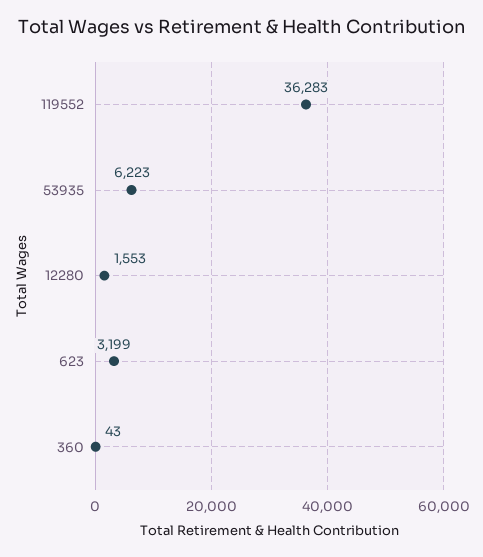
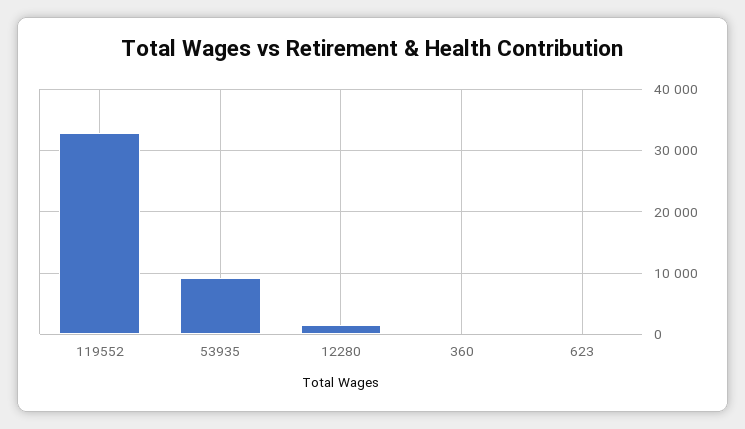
119552: 36283 -> 33000
53935: 6223 -> 9000
623: 3199 -> 0

